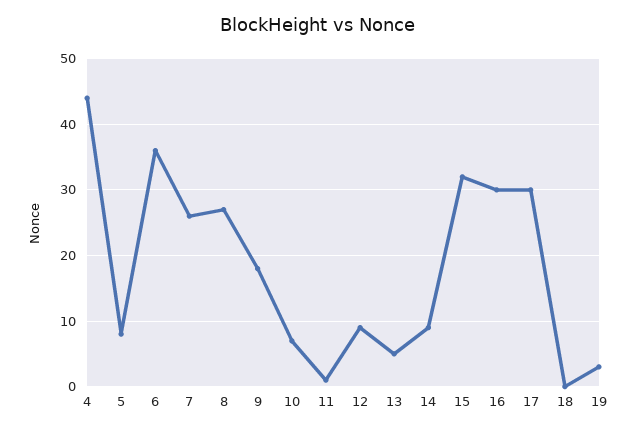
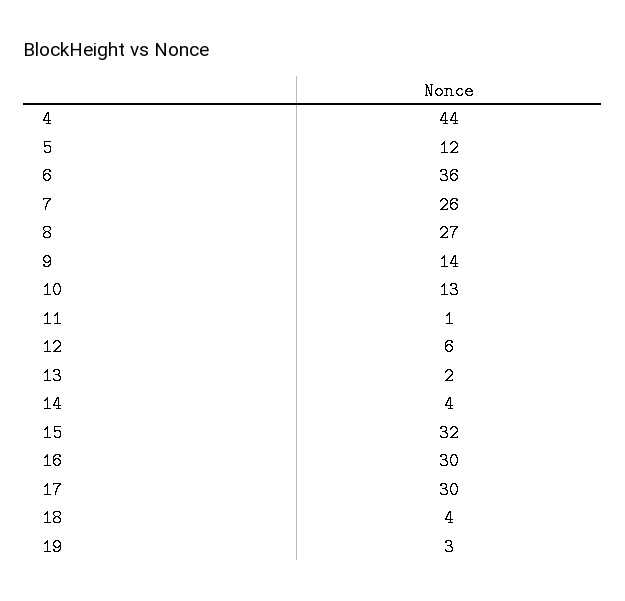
5: 8 -> 12
9: 18 -> 14
10: 7 -> 13
12: 9 -> 6
13: 5 -> 2
14: 9 -> 4
18: 0 -> 4

